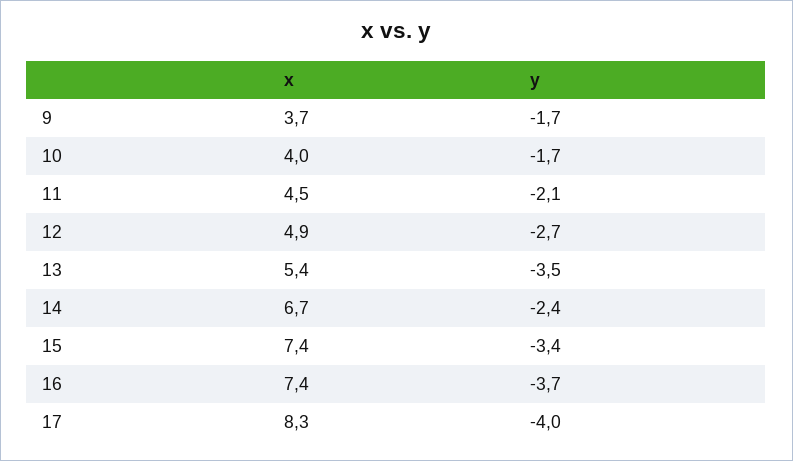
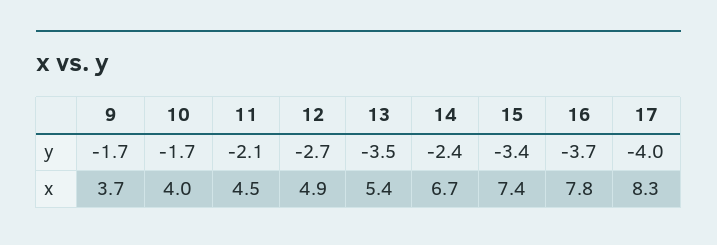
x, 16: 7.4 -> 7.8

